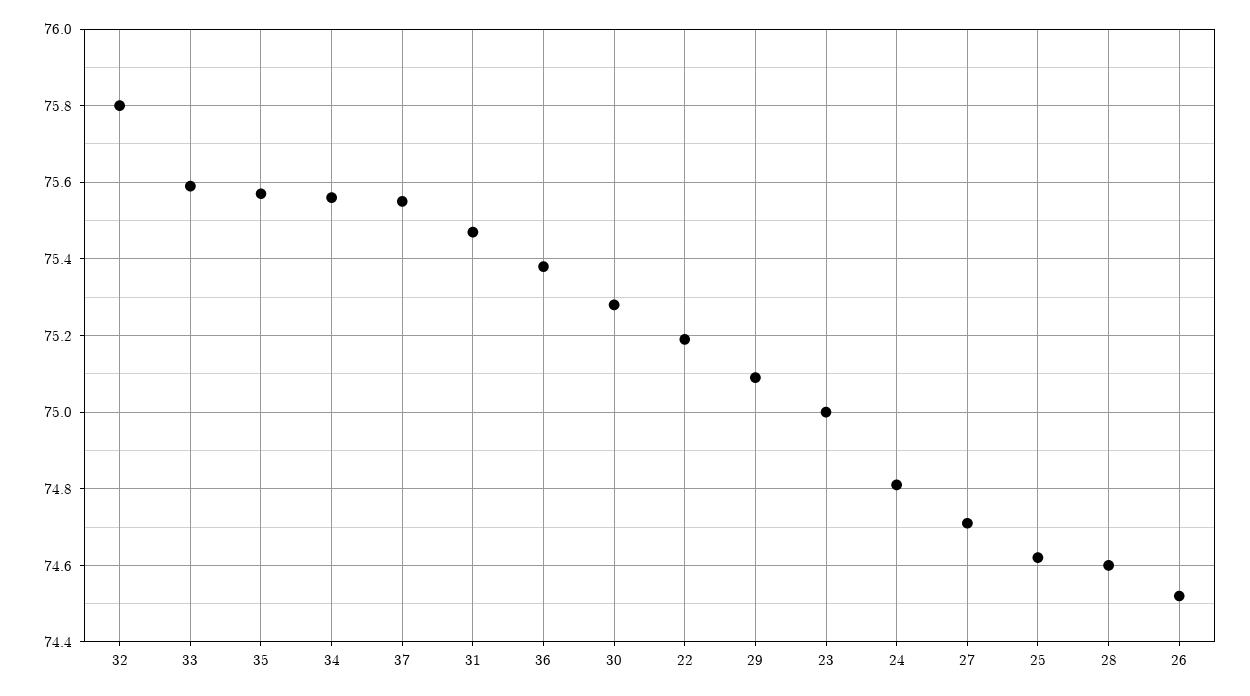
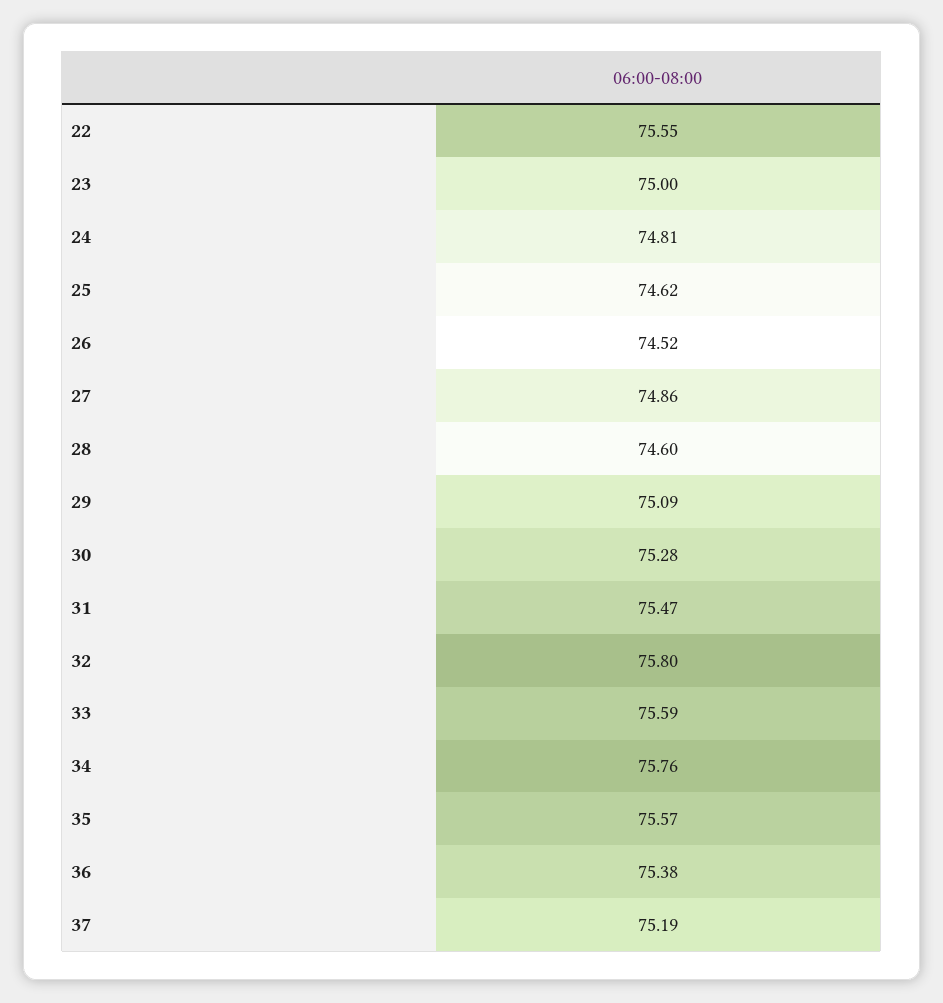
34: 75.55 -> 75.76
37: 75.55 -> 75.19
22: 75.2 -> 75.55
27: 74.7 -> 74.86

